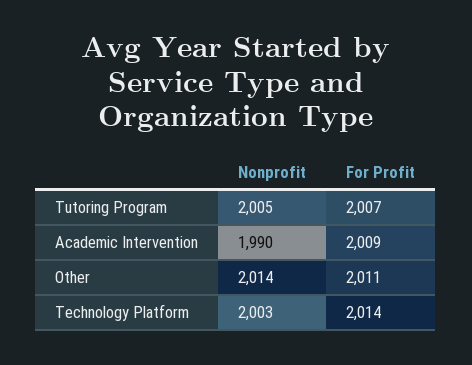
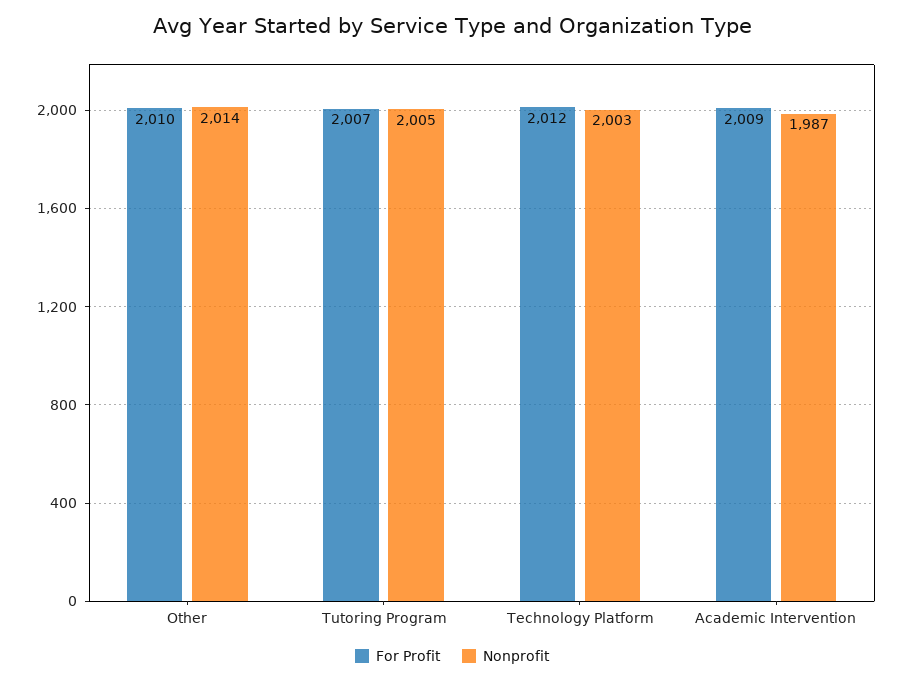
Nonprofit, Academic Intervention: 1990 -> 1987
For Profit, Other: 2011 -> 2010
For Profit, Technology Platform: 2014 -> 2012

